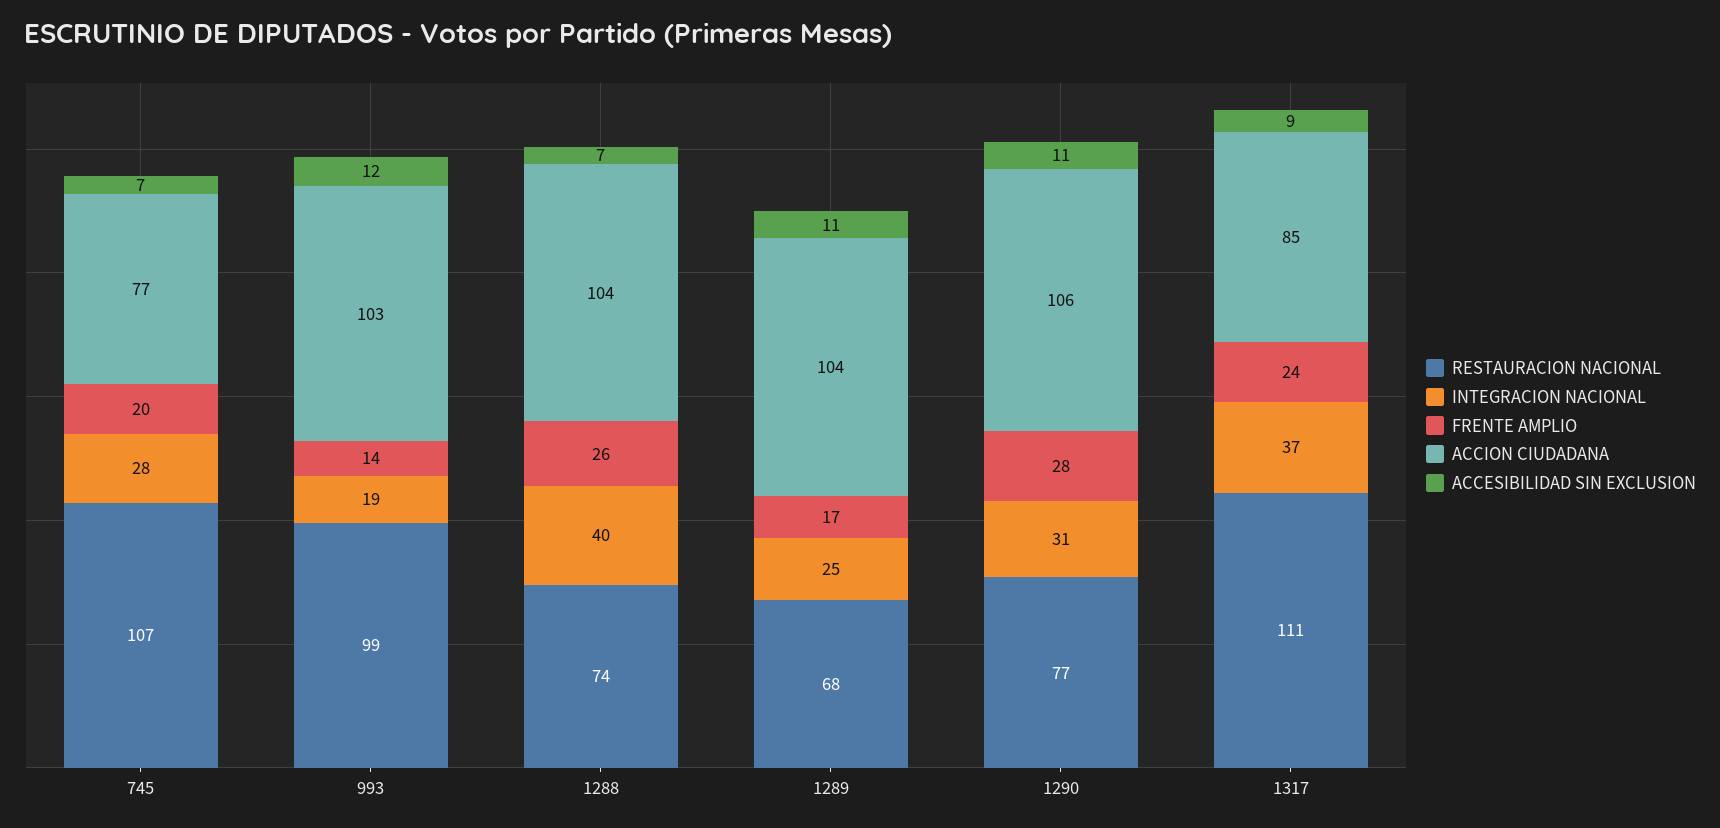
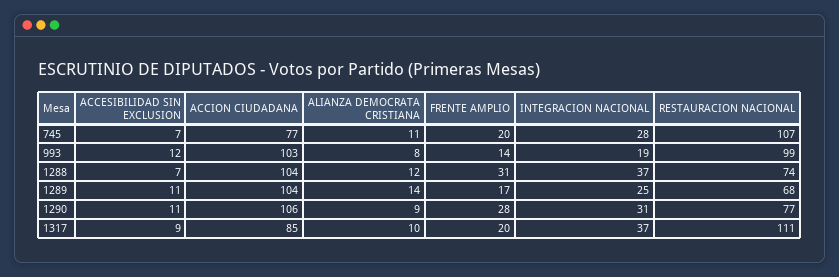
INTEGRACION NACIONAL, 1288: 40 -> 37
FRENTE AMPLIO, 1288: 26 -> 31
FRENTE AMPLIO, 1317: 24 -> 20
ALIANZA DEMOCRATA CRISTIANA, 745: none -> 11
ALIANZA DEMOCRATA CRISTIANA, 993: none -> 8
ALIANZA DEMOCRATA CRISTIANA, 1288: none -> 12
ALIANZA DEMOCRATA CRISTIANA, 1289: none -> 14
ALIANZA DEMOCRATA CRISTIANA, 1290: none -> 9
ALIANZA DEMOCRATA CRISTIANA, 1317: none -> 10

